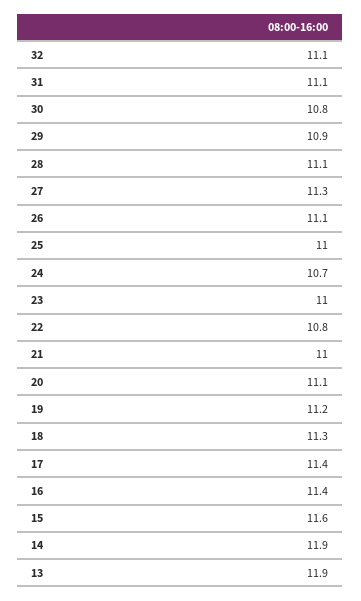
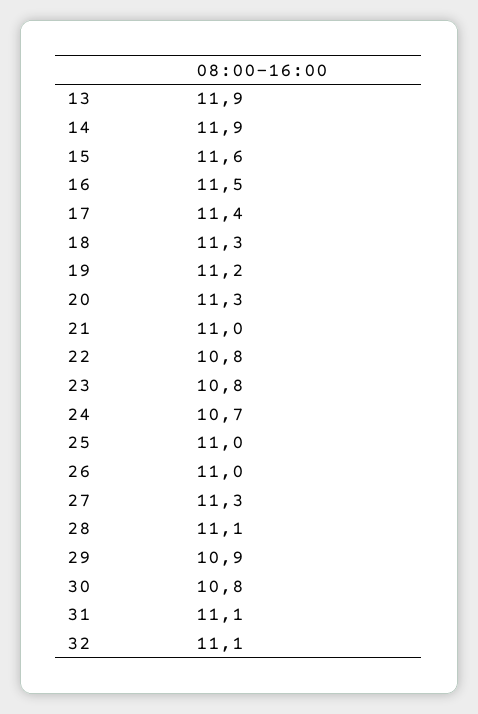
26: 11.1 -> 11
23: 11 -> 10.8
20: 11.1 -> 11.3
16: 11.4 -> 11.5

